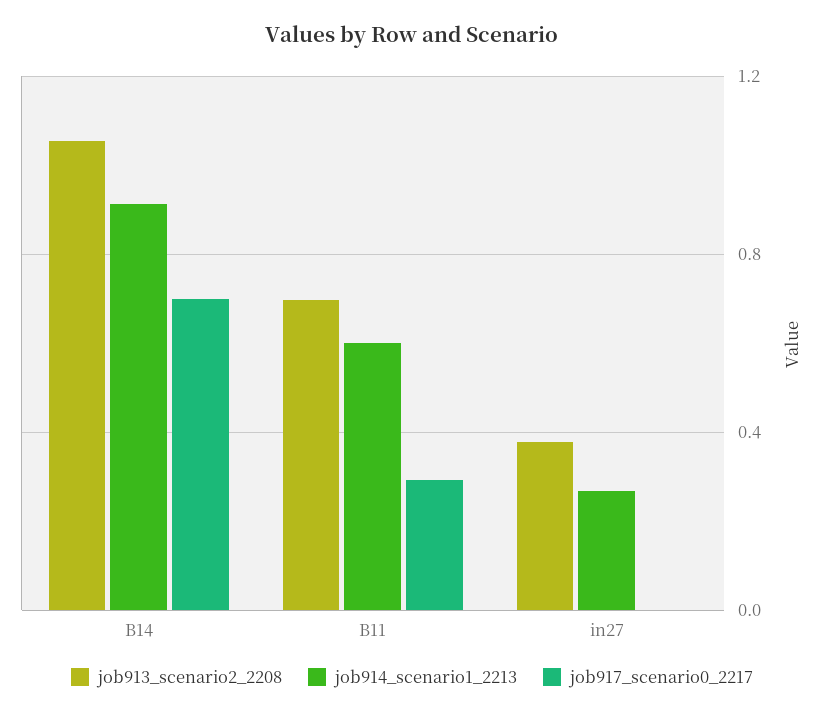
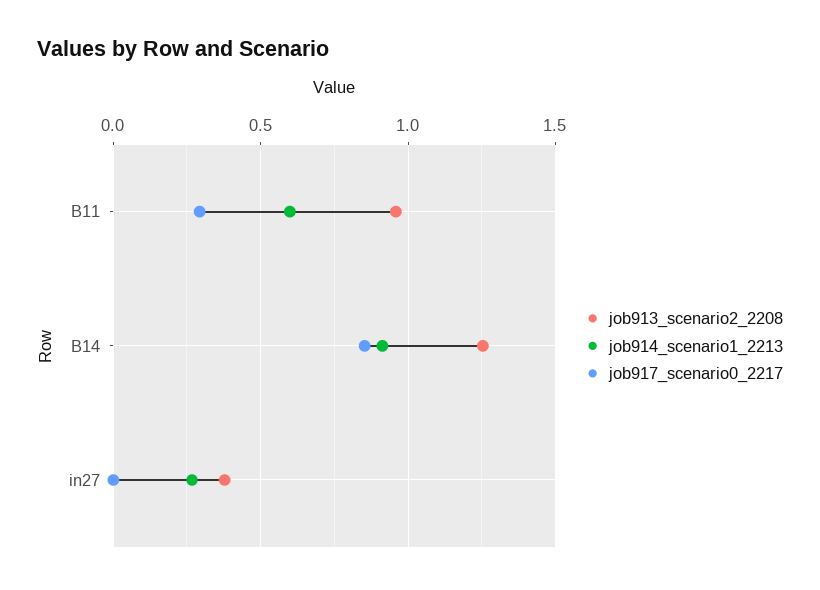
job913_scenario2_2208, B14: 1.05 -> 1.25
job917_scenario0_2217, B14: 0.7 -> 0.85
job913_scenario2_2208, B11: 0.7 -> 0.95

